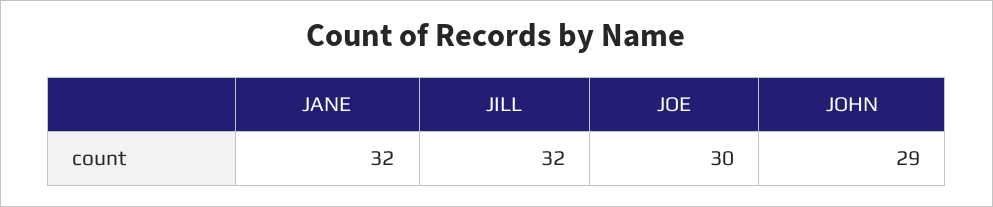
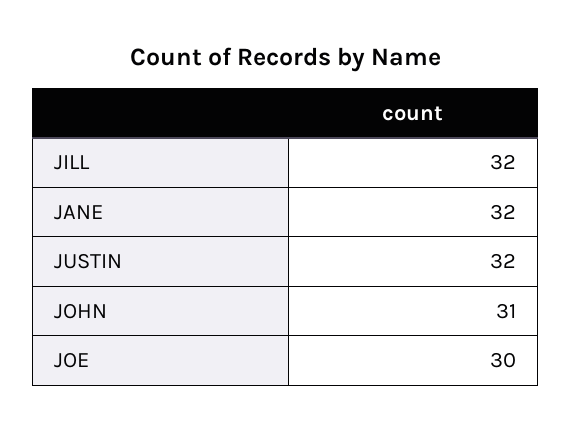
JOHN: 29 -> 31
JUSTIN: none -> 32

